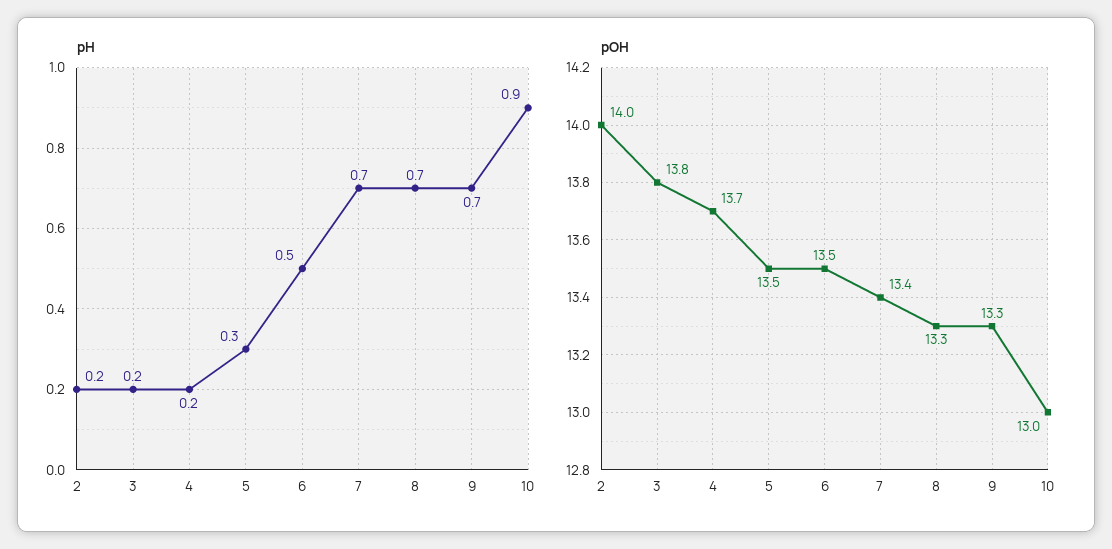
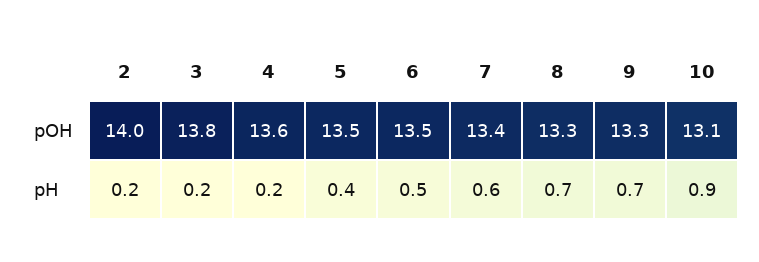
pH, 5: 0.3 -> 0.4
pH, 7: 0.7 -> 0.6
pOH, 4: 13.7 -> 13.6
pOH, 10: 13 -> 13.1

